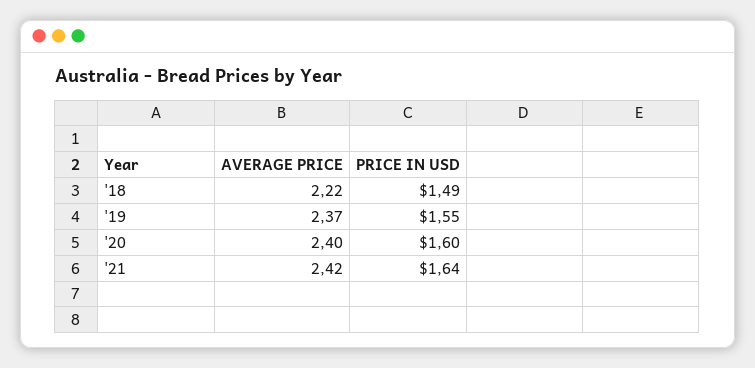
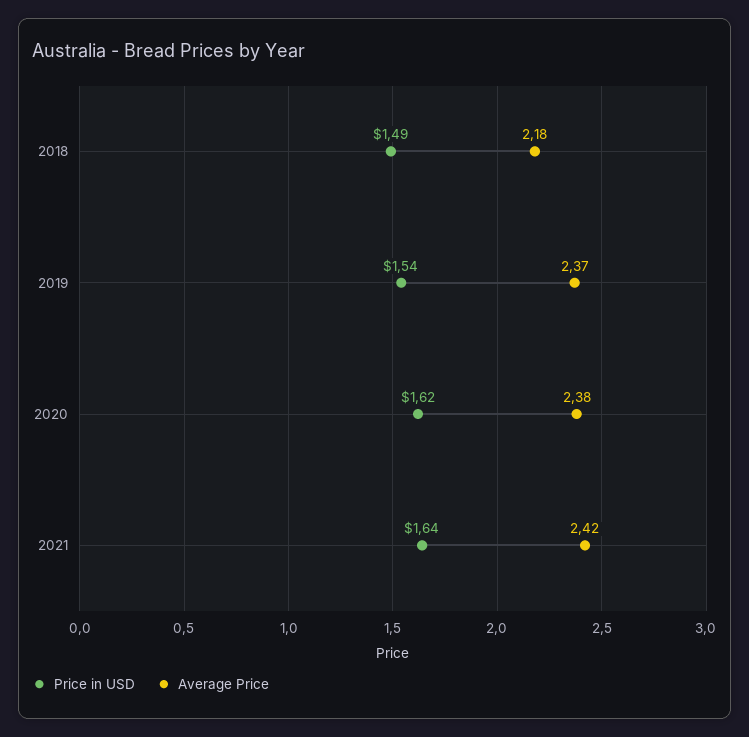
AVERAGE PRICE, '18: 2.22 -> 2.18
PRICE IN USD, '19: 1.55 -> 1.54
AVERAGE PRICE, '20: 2.4 -> 2.38
PRICE IN USD, '20: 1.6 -> 1.62

